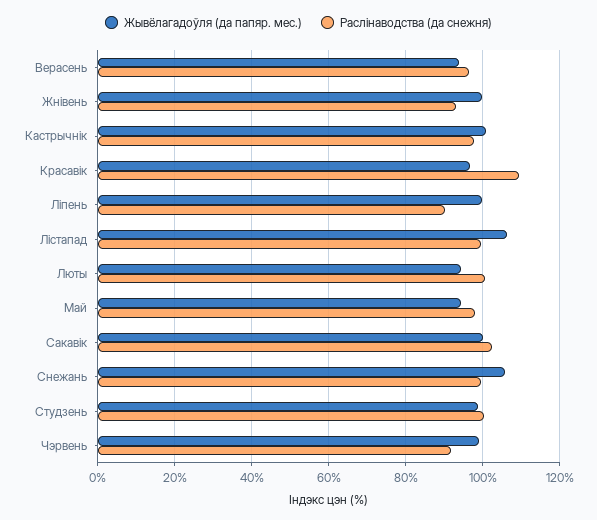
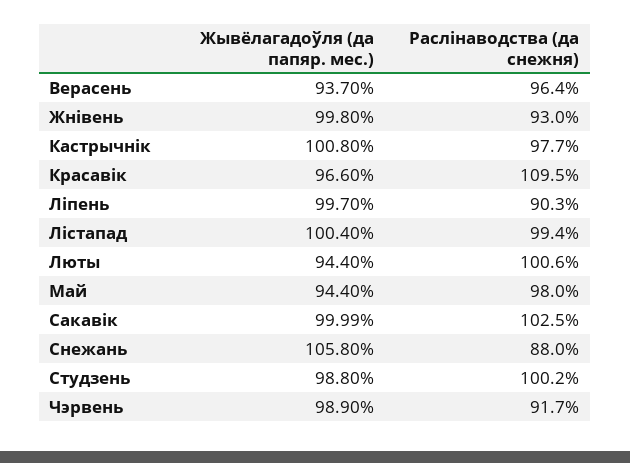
Жывёлагадоўля (да папяр. мес.), Лiстапад: 106 -> 100.4
Раслiнаводства (да снежня), Снежань: 100 -> 88

